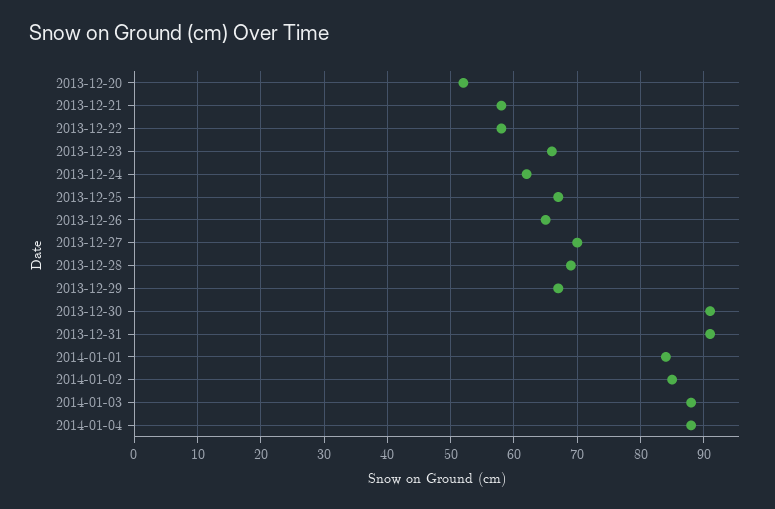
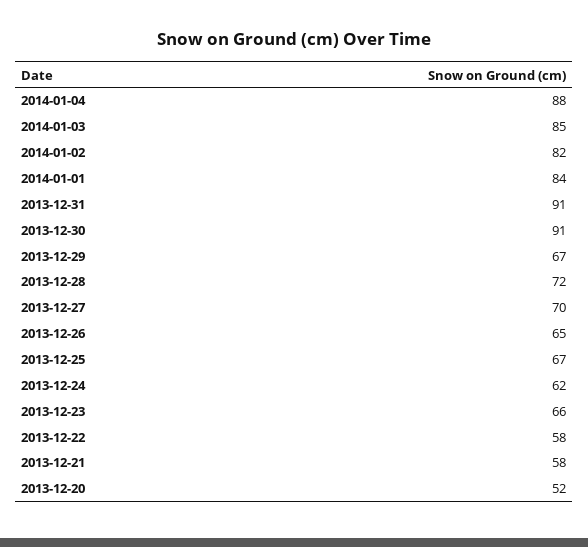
2013-12-28: 69 -> 72
2014-01-02: 85 -> 82
2014-01-03: 88 -> 85

